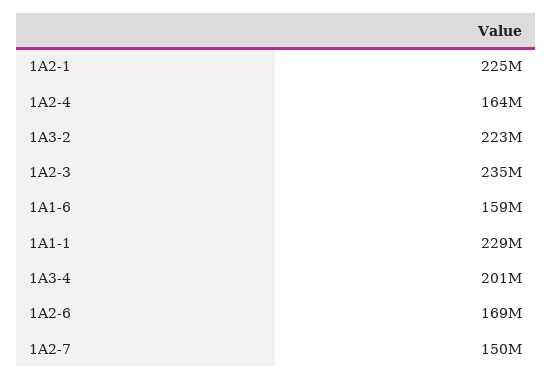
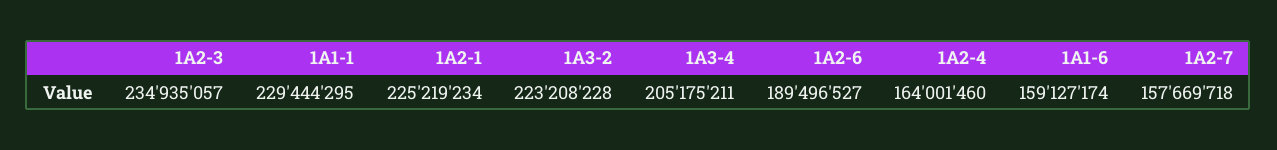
1A3-4: 201000000 -> 205175211
1A2-6: 169000000 -> 189496527
1A2-7: 150000000 -> 157669718

